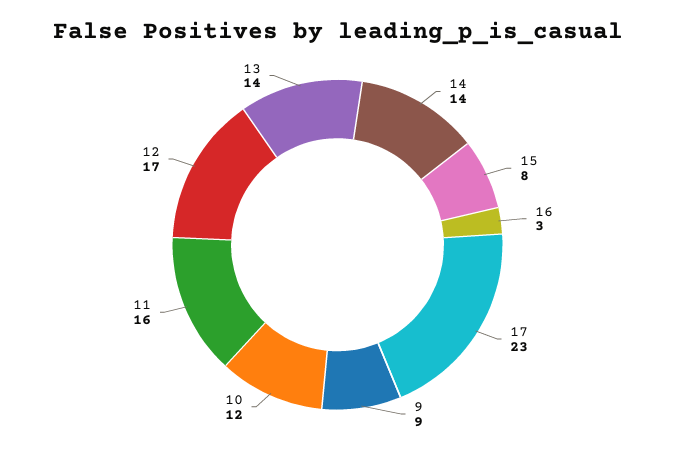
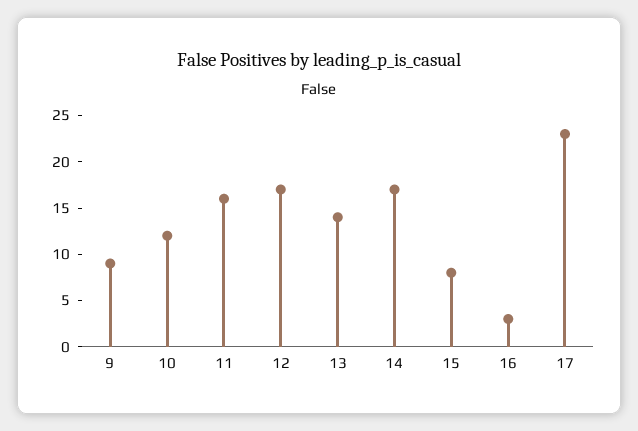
14: 14 -> 17

